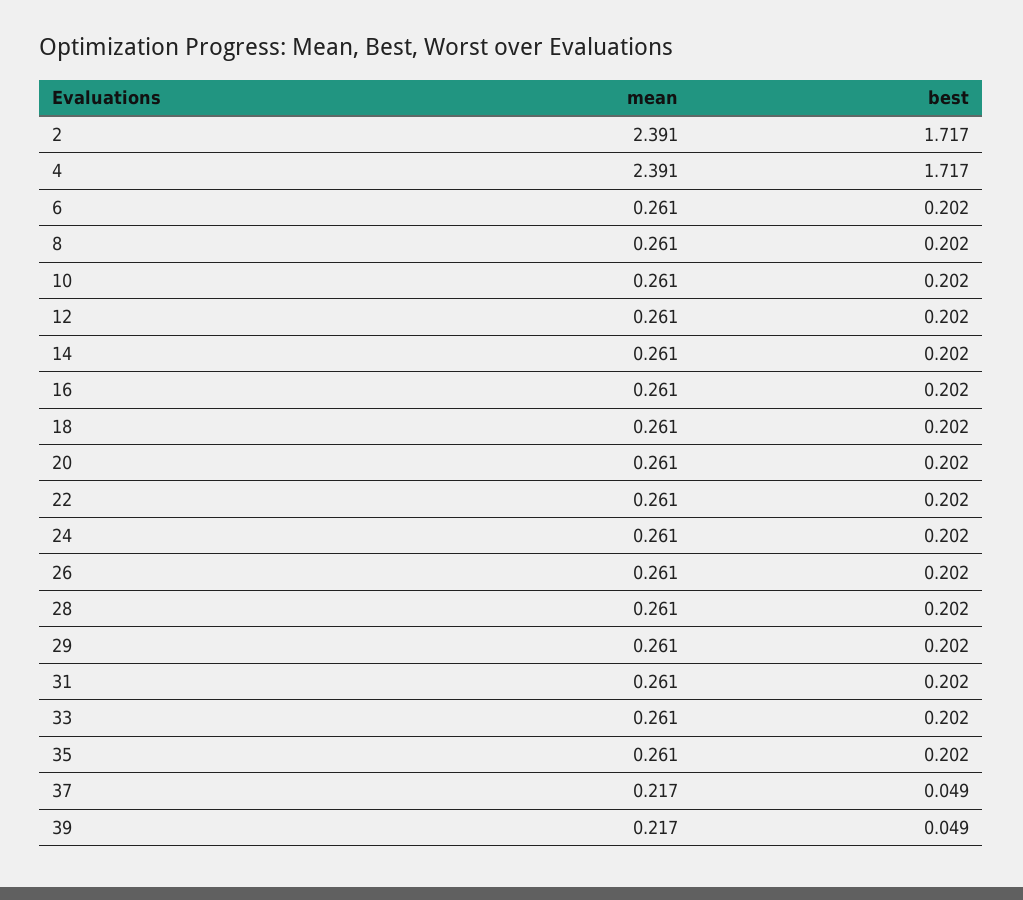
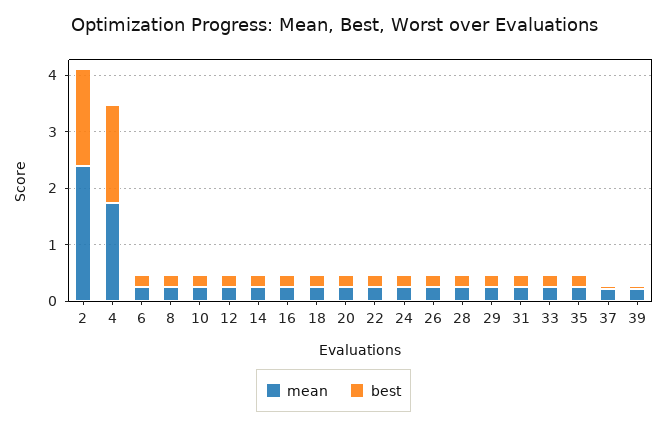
mean, 4: 2.391 -> 1.8

